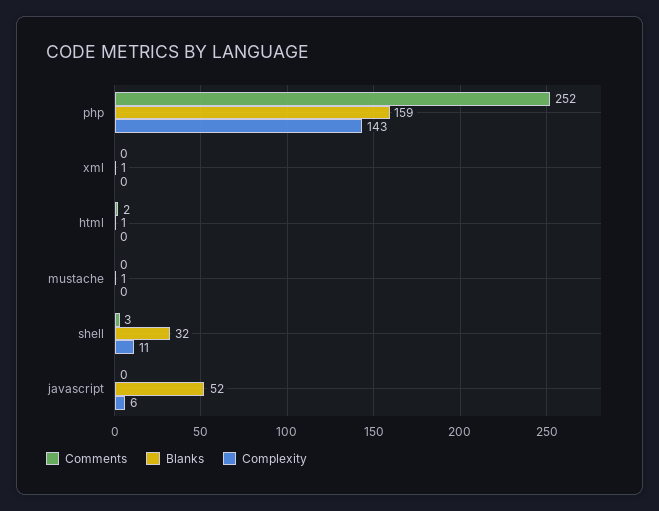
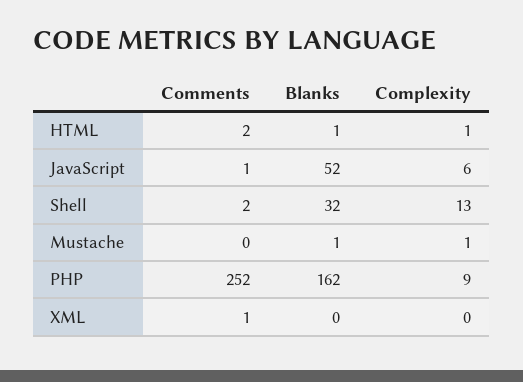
Blanks, php: 159 -> 162
Complexity, php: 143 -> 9
Comments, xml: 0 -> 1
Blanks, xml: 1 -> 0
Complexity, html: 0 -> 1
Complexity, mustache: 0 -> 1
Comments, shell: 3 -> 2
Complexity, shell: 11 -> 13
Comments, javascript: 0 -> 1

